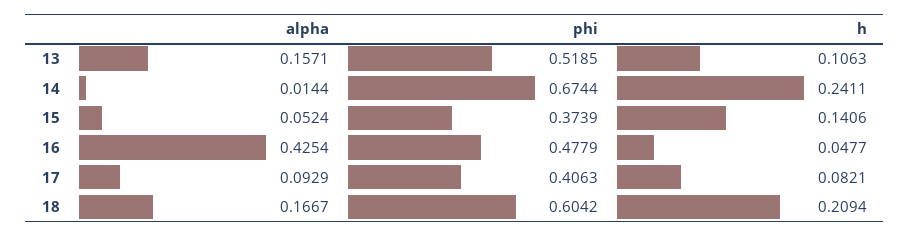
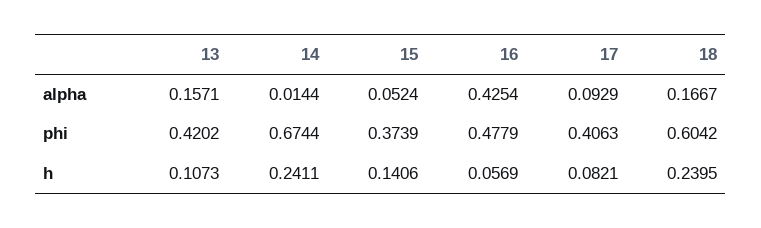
phi, 13: 0.5185 -> 0.4202
h, 13: 0.1063 -> 0.1073
h, 16: 0.0477 -> 0.0569
h, 18: 0.2094 -> 0.2395

